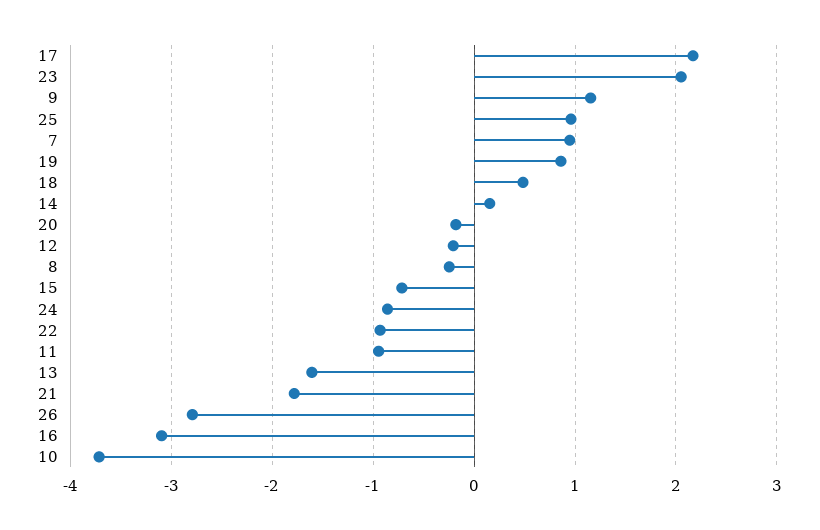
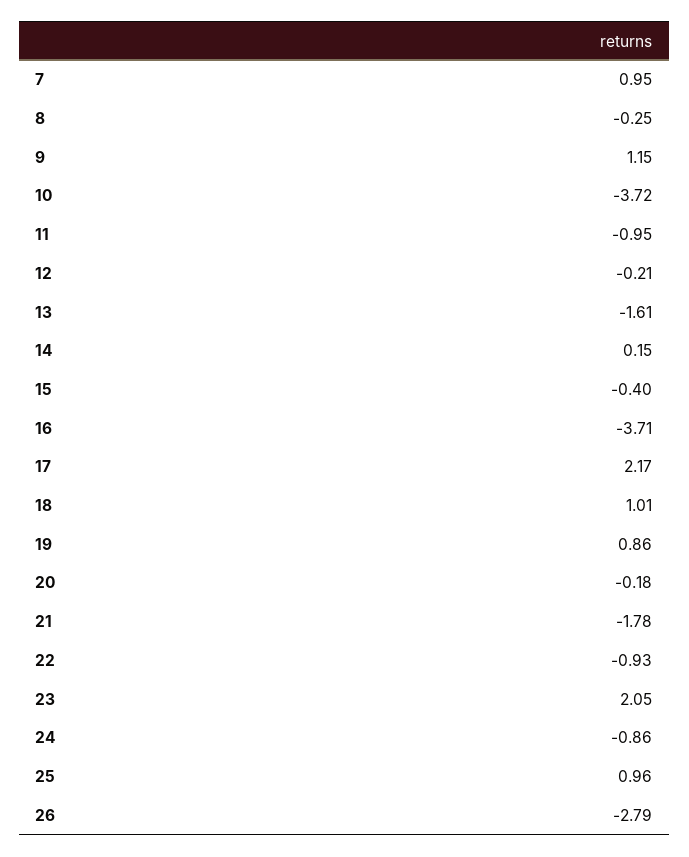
18: 0.5 -> 1.01
15: -0.7 -> -0.4
16: -3.1 -> -3.71

